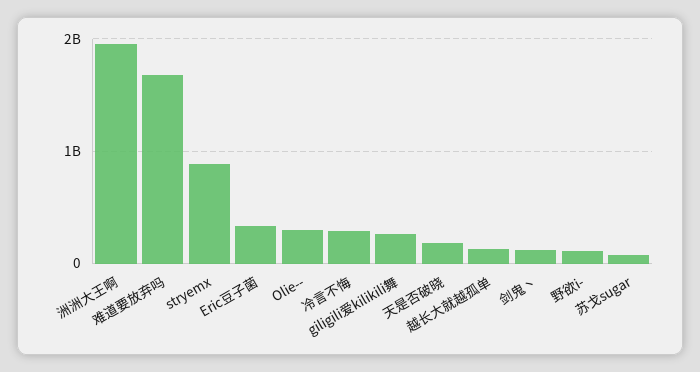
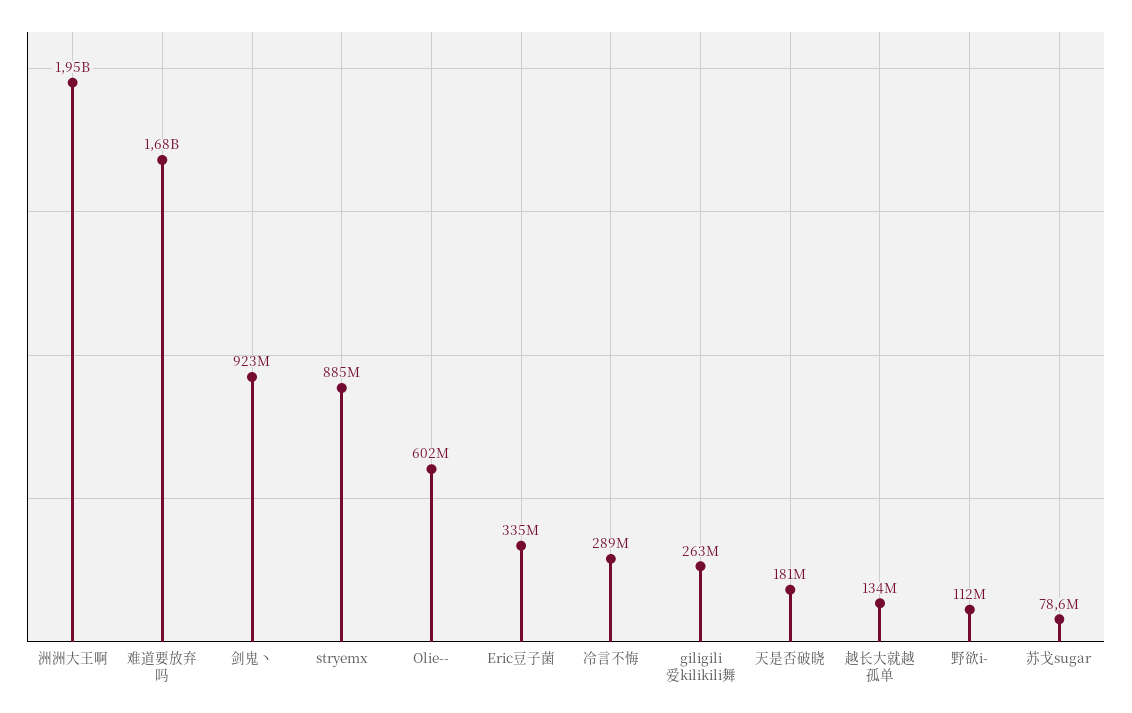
Olie--: 300000000 -> 602000000
剑鬼丶: 100000000 -> 923000000

